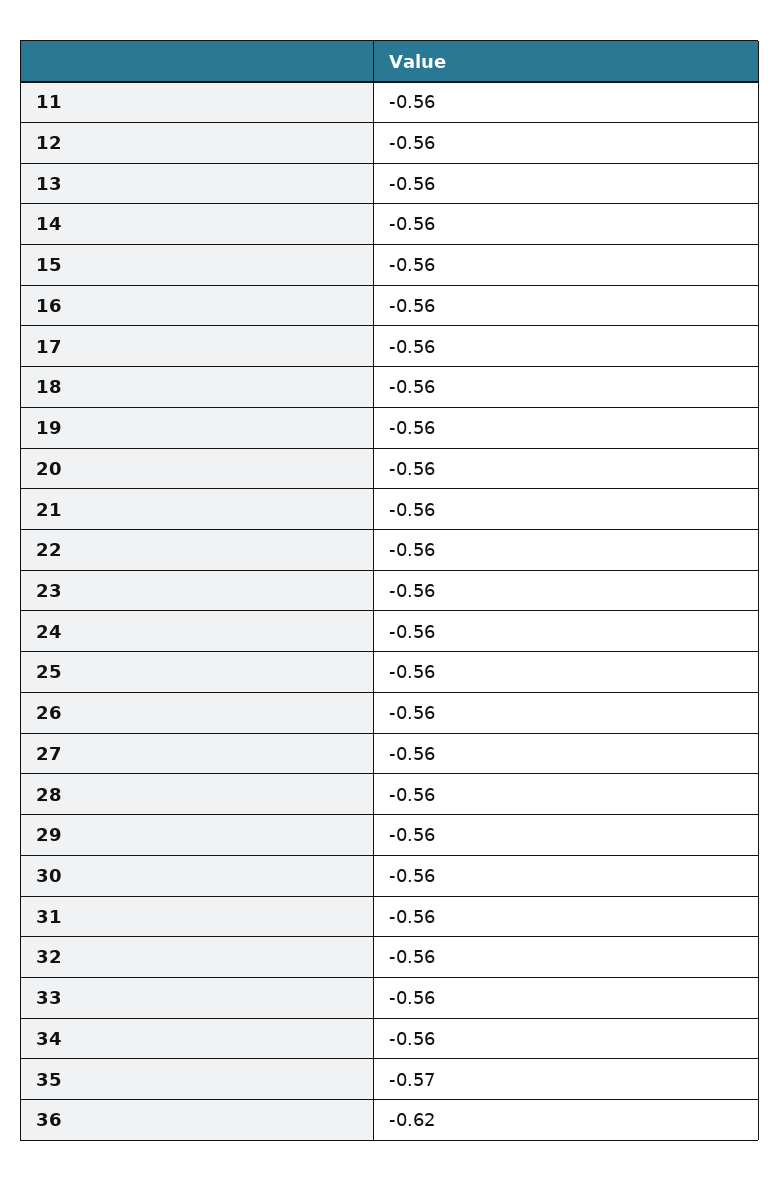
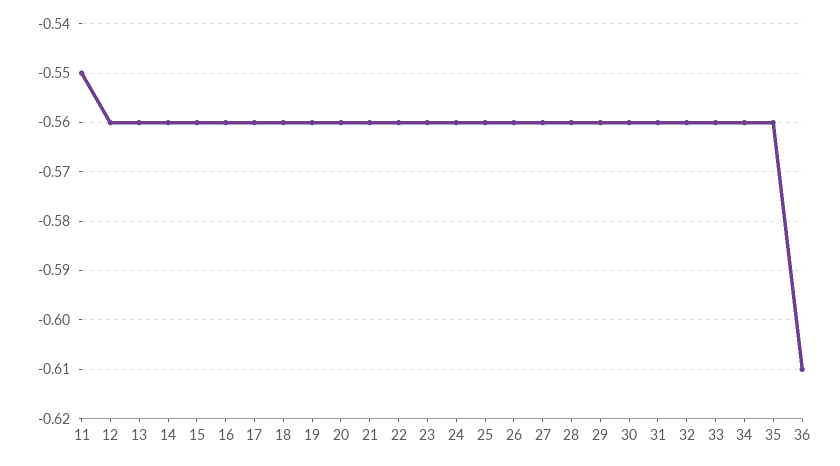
11: -0.56 -> -0.55
35: -0.57 -> -0.56
36: -0.62 -> -0.61

